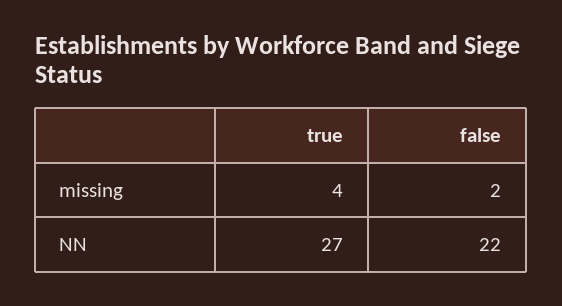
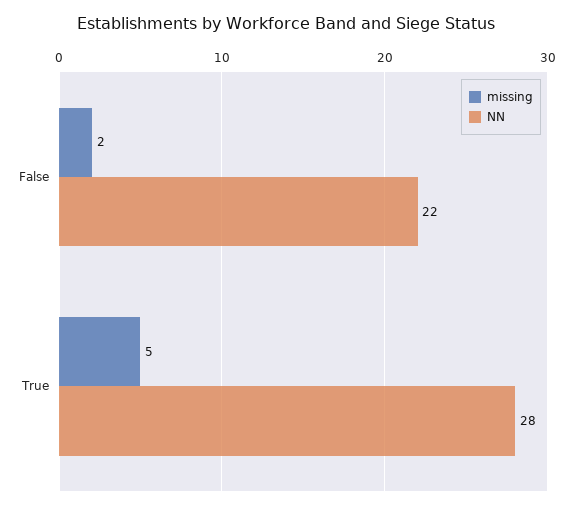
missing, true: 4 -> 5
NN, true: 27 -> 28

